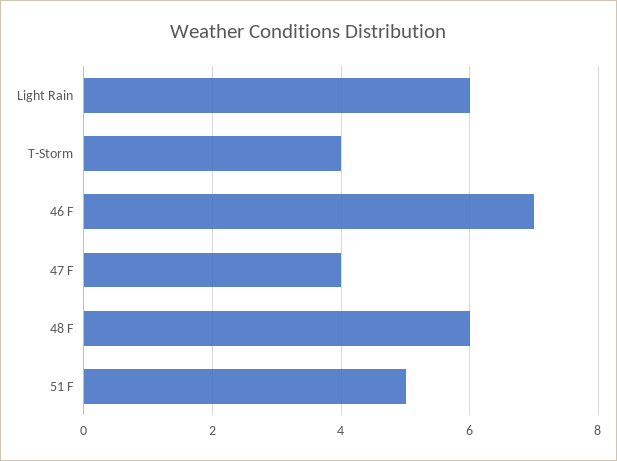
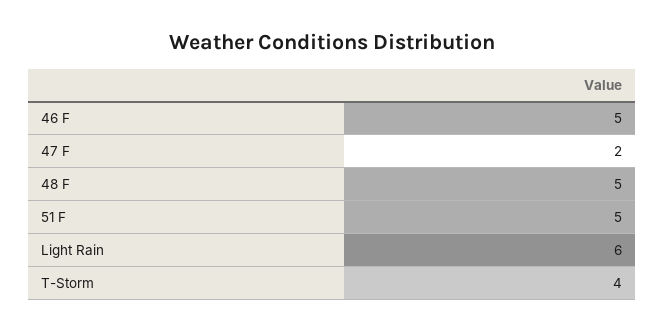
46 F: 7 -> 5
47 F: 4 -> 2
48 F: 6 -> 5

